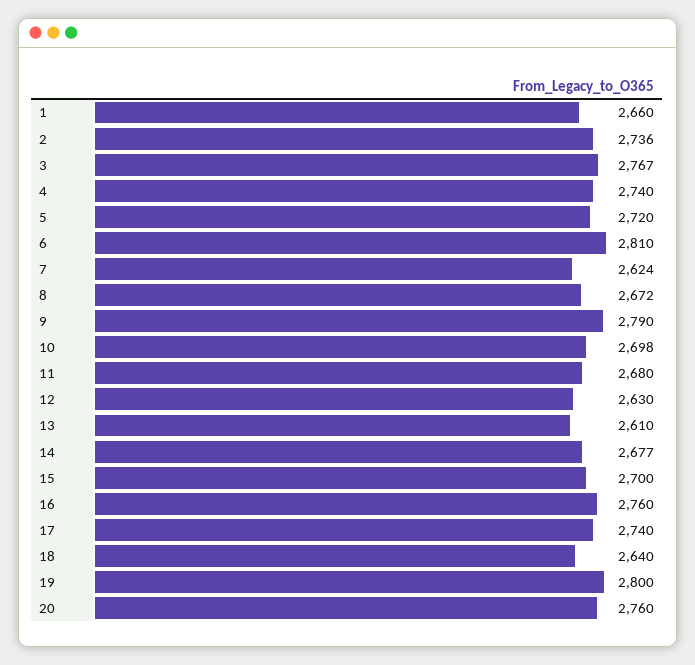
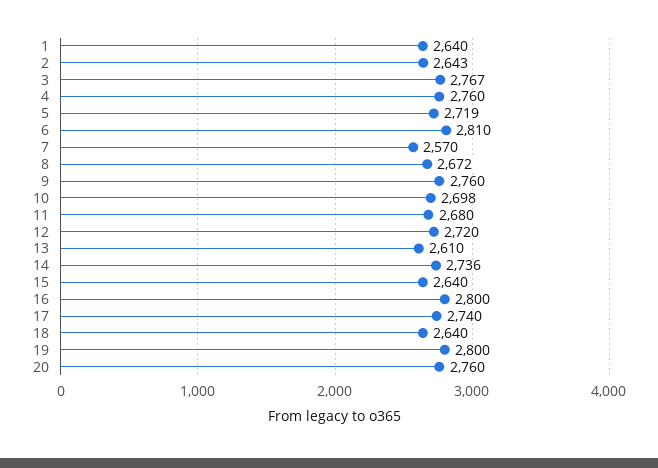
1: 2660 -> 2640
2: 2736 -> 2643
4: 2740 -> 2760
5: 2720 -> 2719
7: 2624 -> 2570
9: 2790 -> 2760
12: 2630 -> 2720
14: 2677 -> 2736
15: 2700 -> 2640
16: 2760 -> 2800

